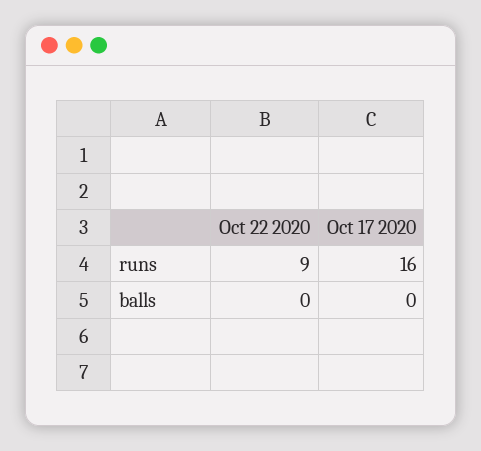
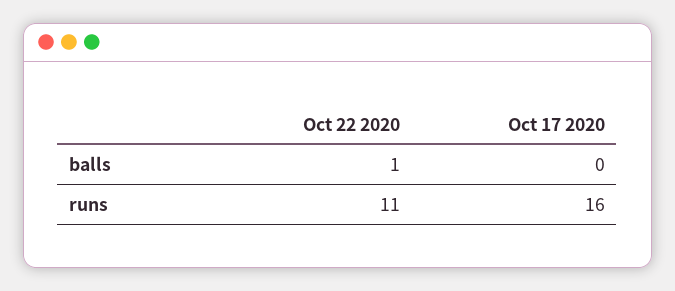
Oct 22 2020, runs: 9 -> 11
Oct 22 2020, balls: 0 -> 1

